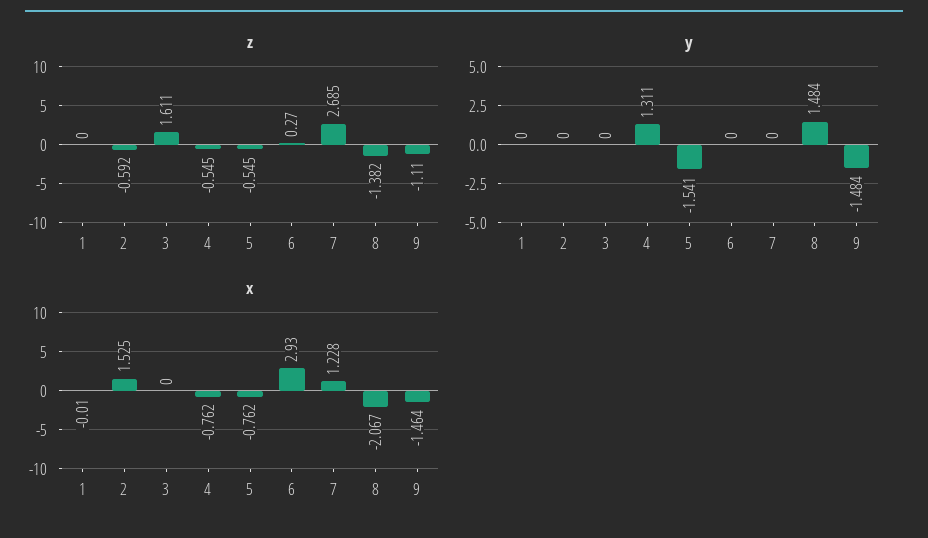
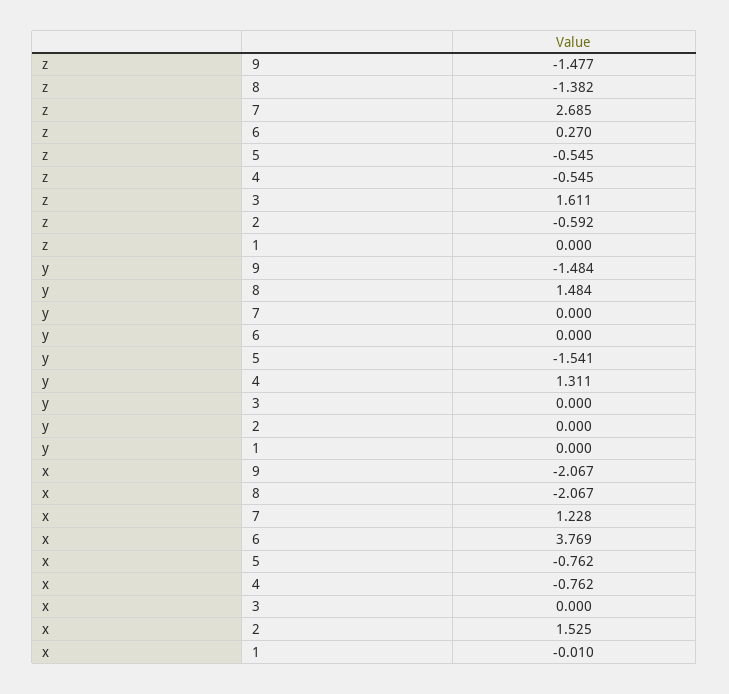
z, 9: -1.11 -> -1.477
x, 6: 2.93 -> 3.769
x, 9: -1.464 -> -2.067

